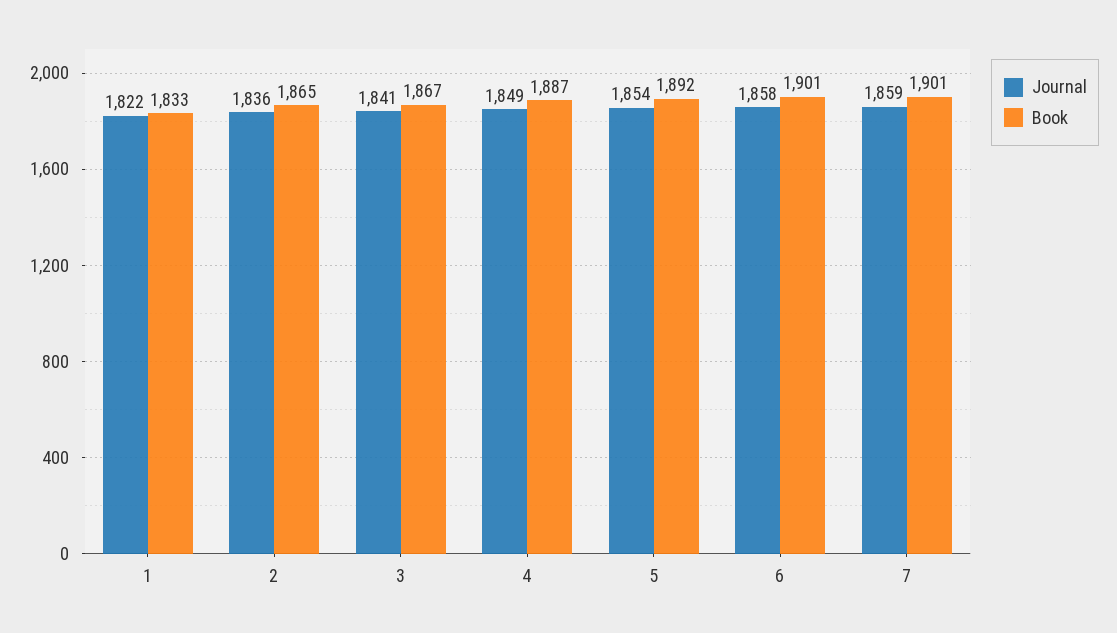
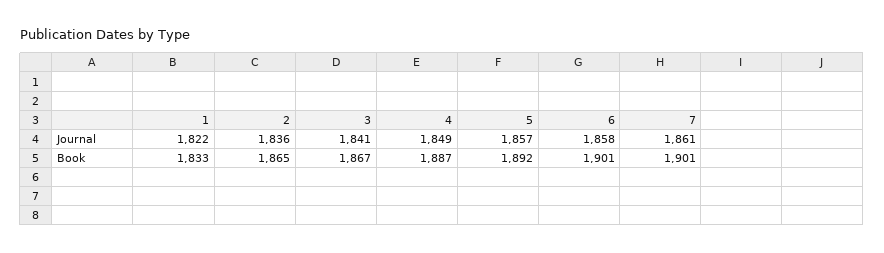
Journal, 5: 1854 -> 1857
Journal, 7: 1859 -> 1861

